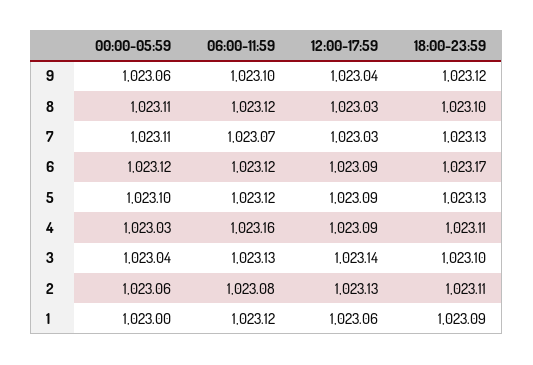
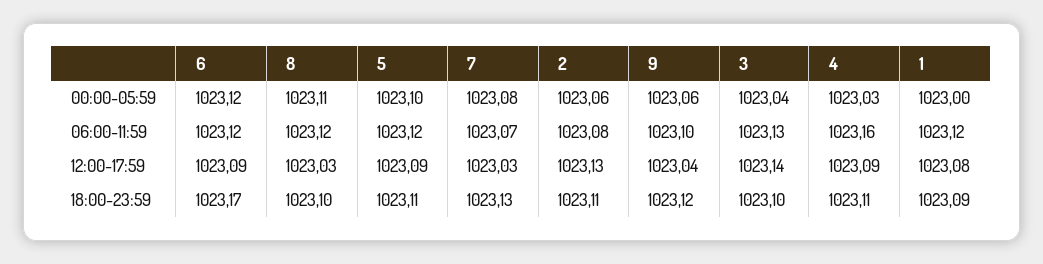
00:00-05:59, 7: 1023.11 -> 1023.08
18:00-23:59, 5: 1023.13 -> 1023.11
12:00-17:59, 1: 1023.06 -> 1023.08

